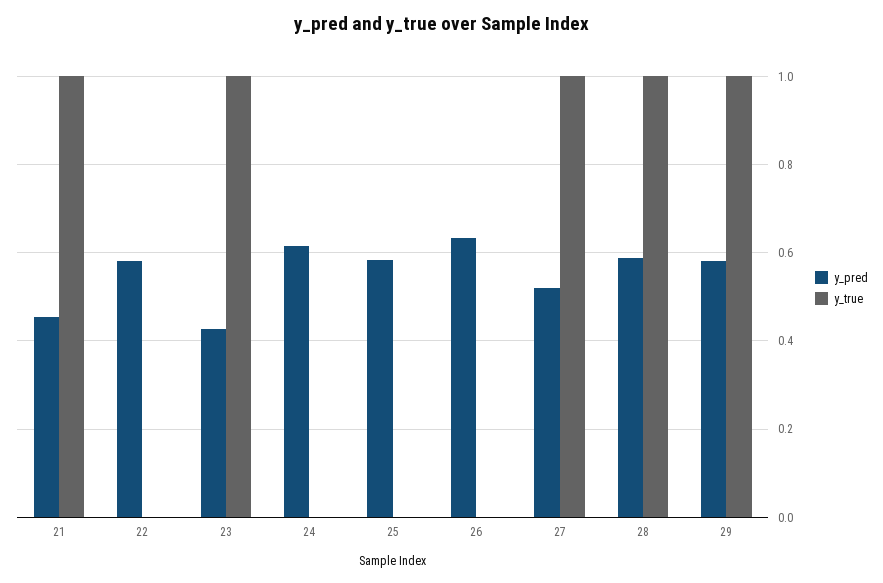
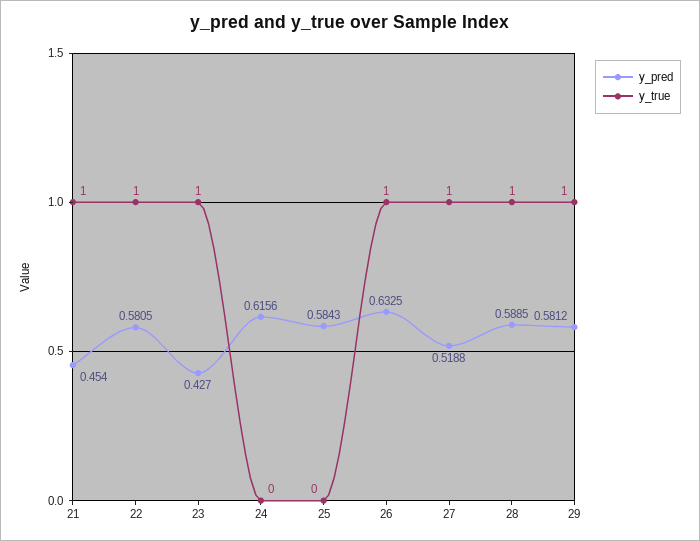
y_true, 22: 0 -> 1
y_true, 26: 0 -> 1

